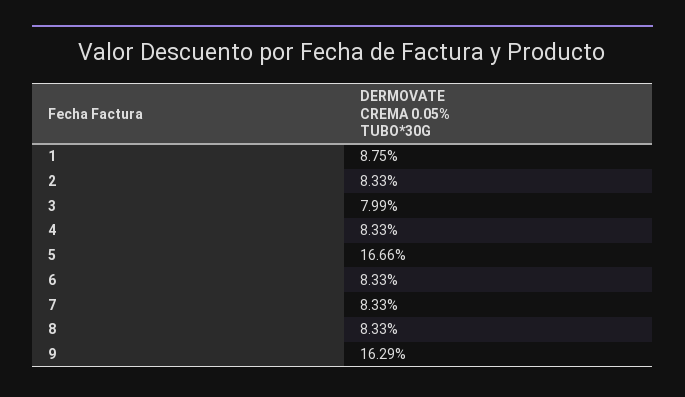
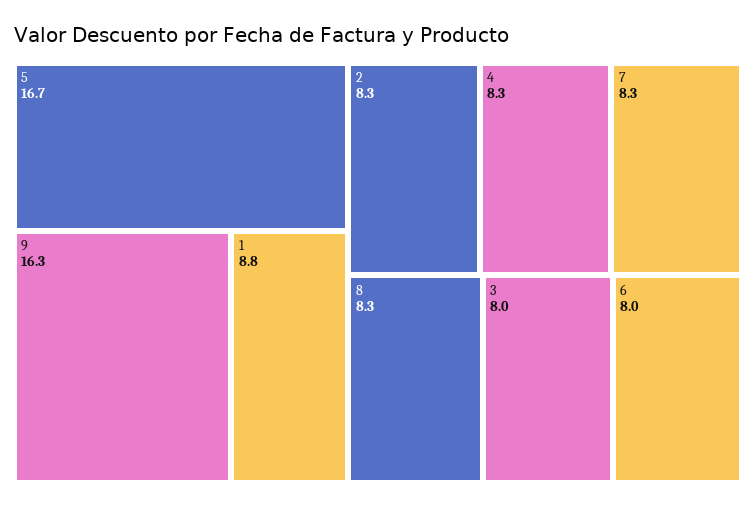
6: 8.33 -> 8

